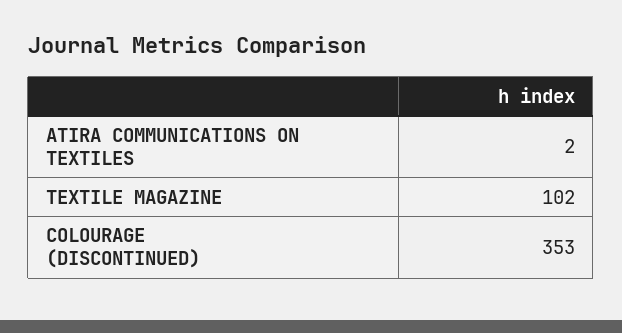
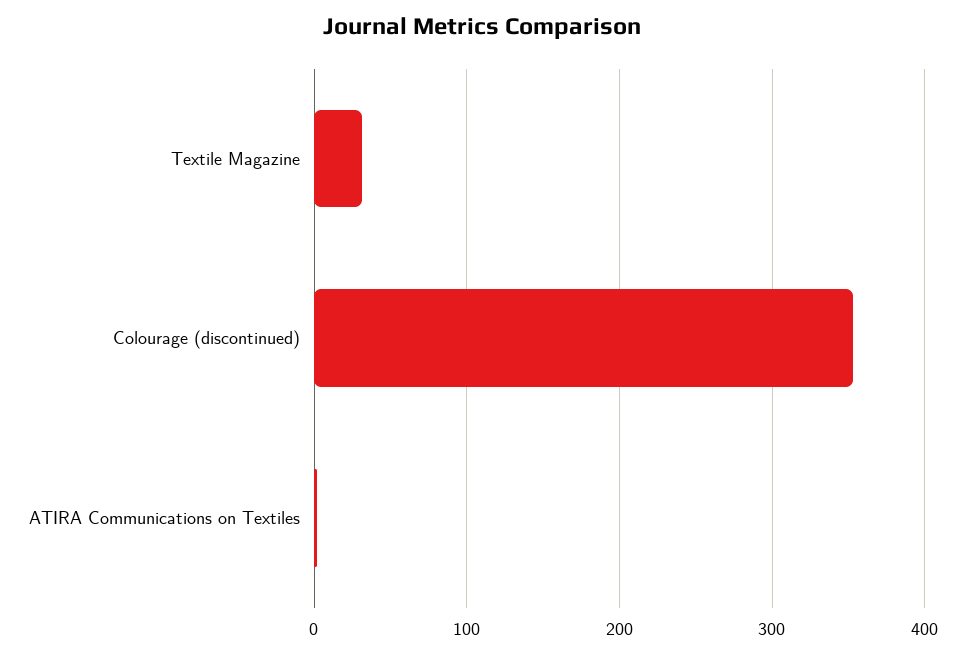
TEXTILE MAGAZINE: 102 -> 30

